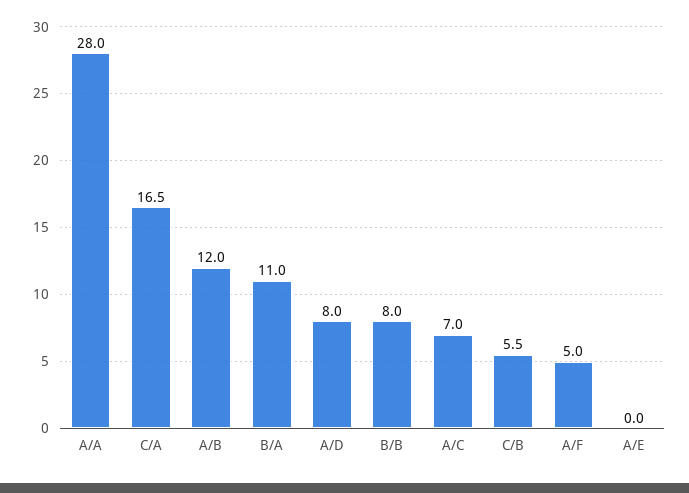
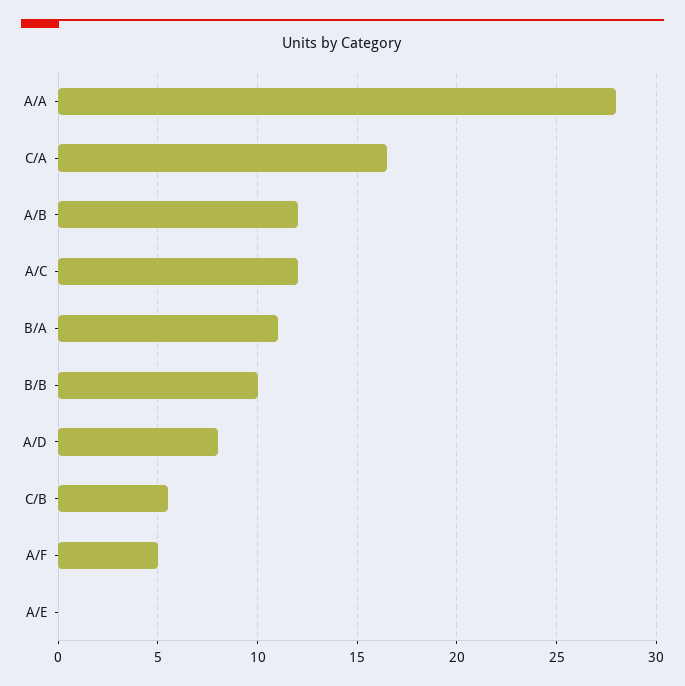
B/B: 8 -> 10
A/C: 7 -> 12

